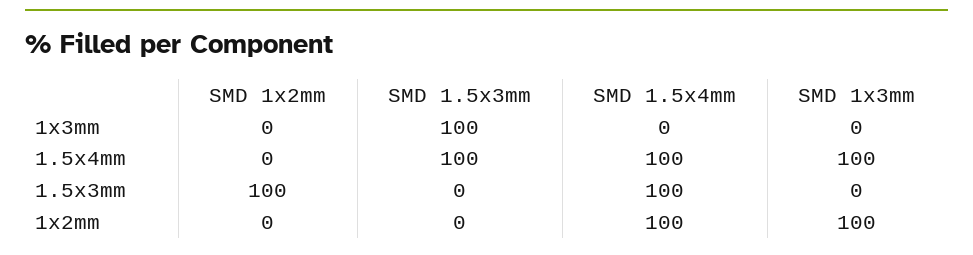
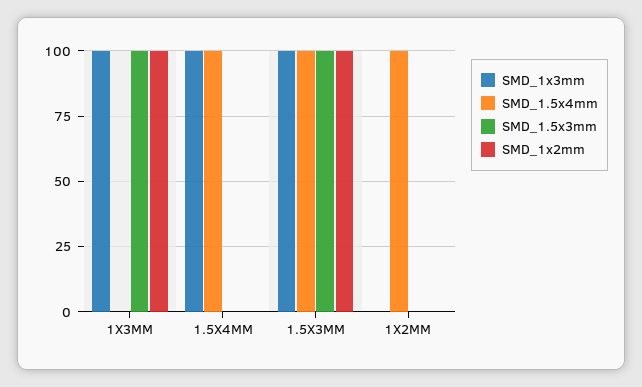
SMD 1x2mm, 1x3mm: 0 -> 100
SMD 1x3mm, 1x3mm: 0 -> 100
SMD 1.5x3mm, 1.5x4mm: 100 -> 0
SMD 1.5x3mm, 1.5x3mm: 0 -> 100
SMD 1x3mm, 1.5x3mm: 0 -> 100
SMD 1x3mm, 1x2mm: 100 -> 0

